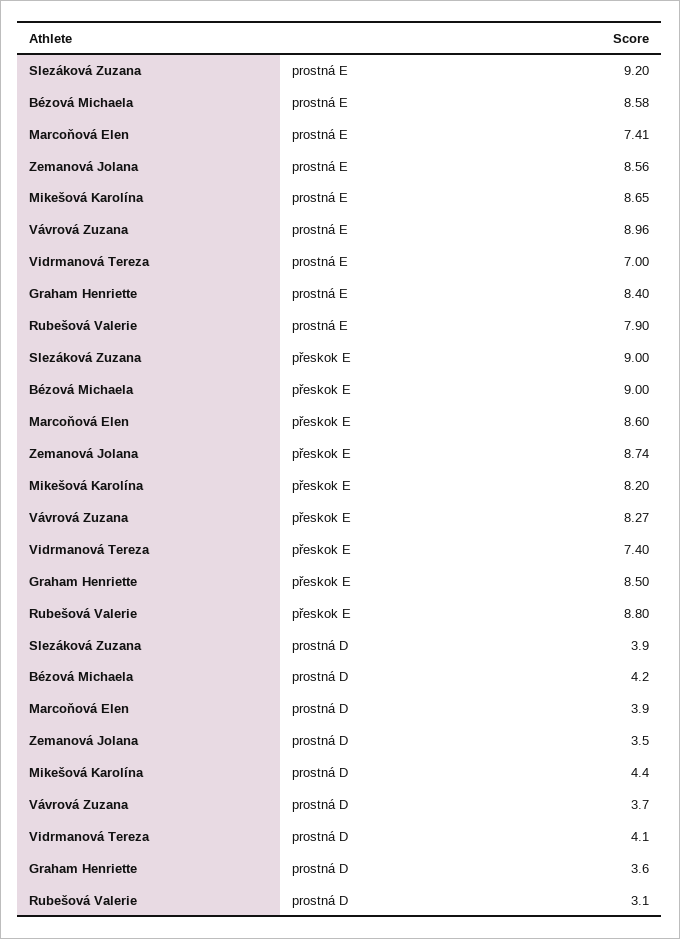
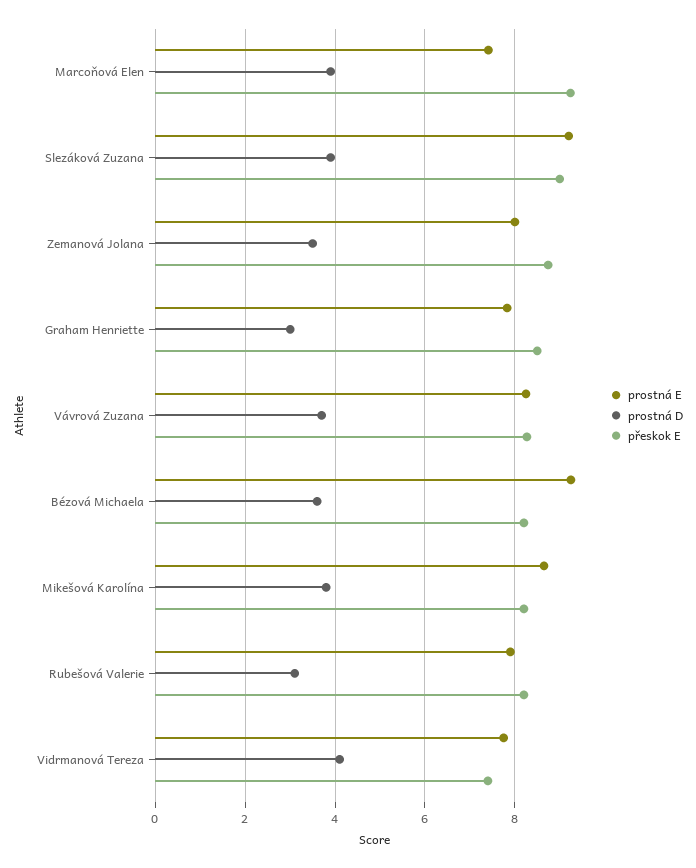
prostná E, Bézová Michaela: 8.58 -> 9.2
prostná E, Zemanová Jolana: 8.56 -> 8
prostná E, Vávrová Zuzana: 8.96 -> 8.2
prostná E, Vidrmanová Tereza: 7 -> 7.8
prostná E, Graham Henriette: 8.4 -> 7.8
přeskok E, Bézová Michaela: 9 -> 8.2
přeskok E, Marcoňová Elen: 8.6 -> 9.2
přeskok E, Rubešová Valerie: 8.8 -> 8.2
prostná D, Bézová Michaela: 4.2 -> 3.6
prostná D, Mikešová Karolína: 4.4 -> 3.8
prostná D, Graham Henriette: 3.6 -> 3

